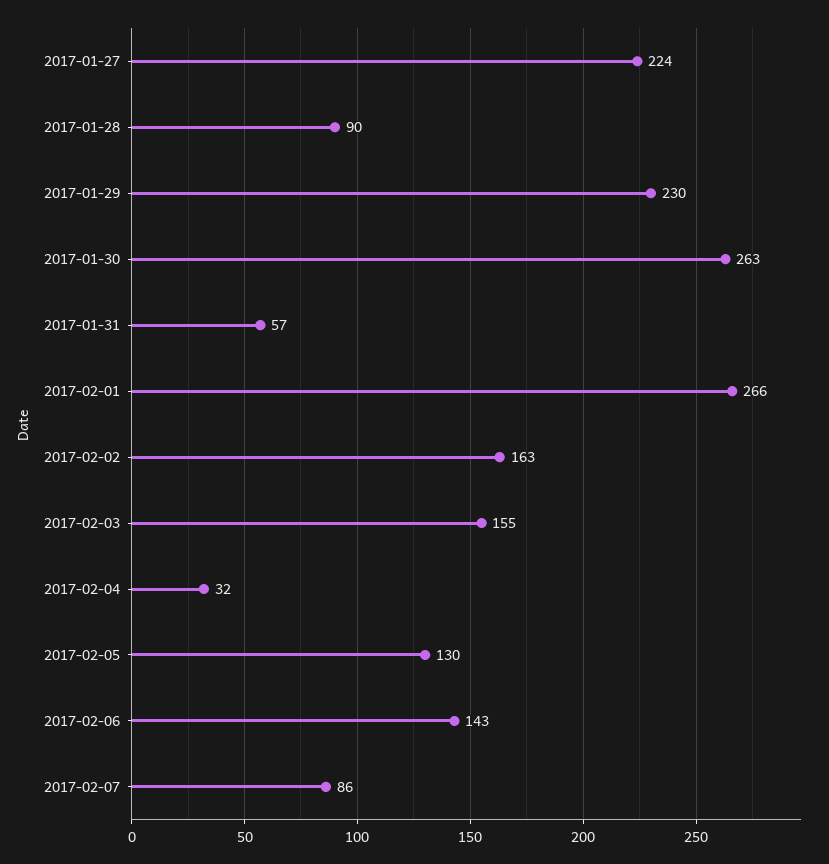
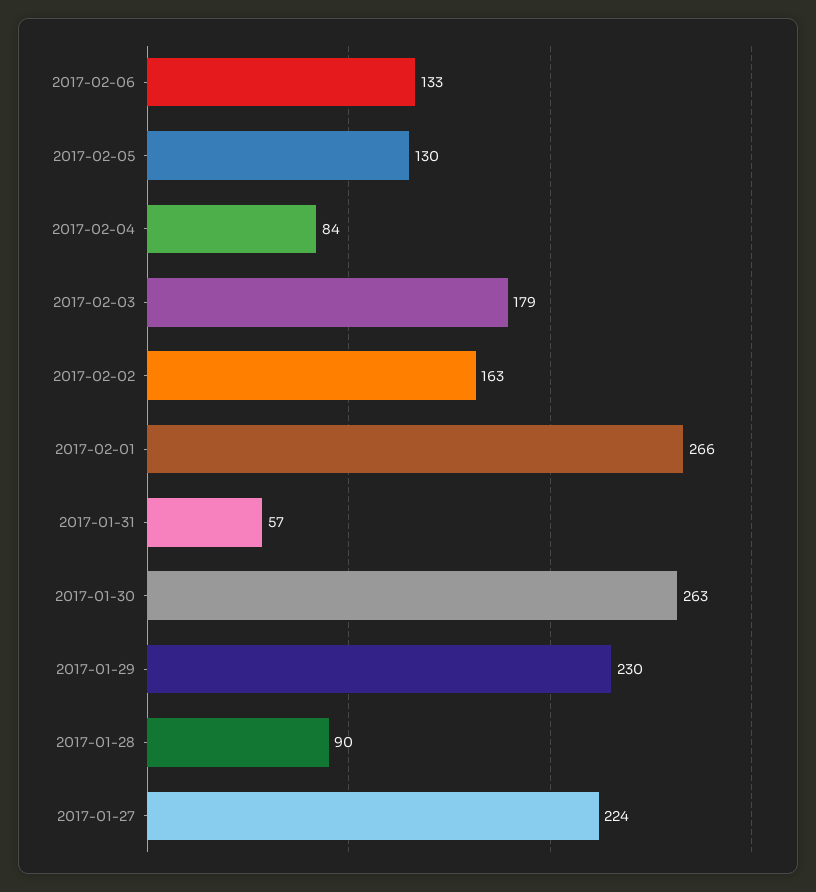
2017-02-03: 155 -> 179
2017-02-04: 32 -> 84
2017-02-06: 143 -> 133
2017-02-07: 86 -> none

